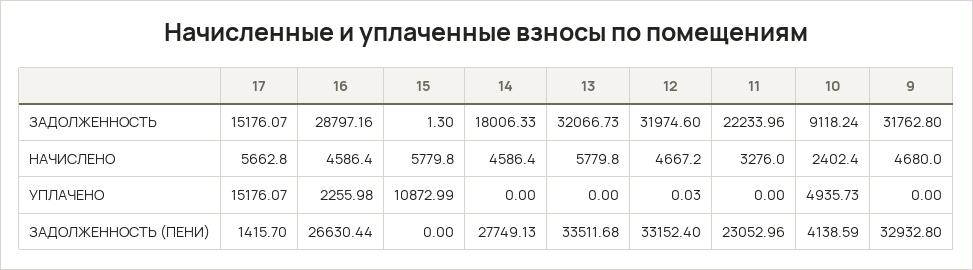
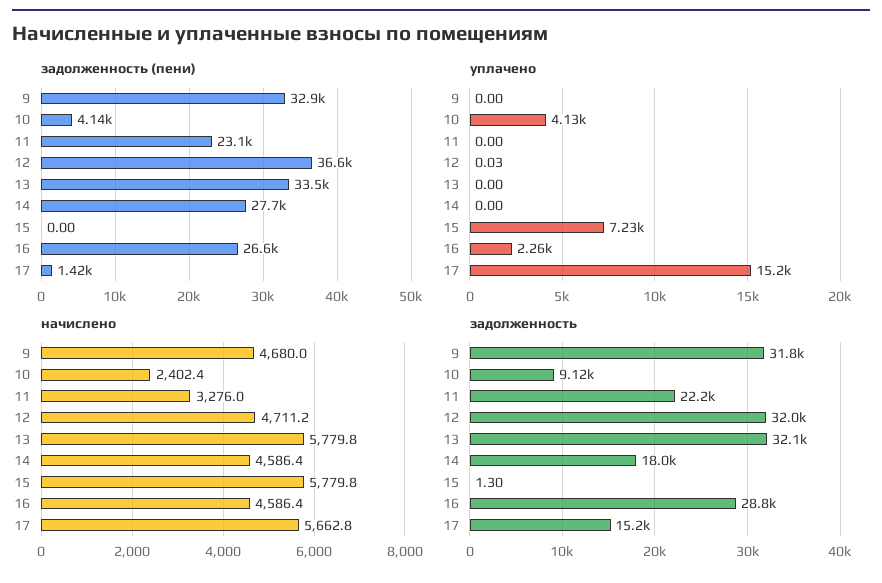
НАЧИСЛЕНО, 12: 4667.2 -> 4711.2
УПЛАЧЕНО, 15: 10872.99 -> 7230
УПЛАЧЕНО, 10: 4935.73 -> 4130
ЗАДОЛЖЕННОСТЬ (ПЕНИ), 12: 33152.4 -> 36600

